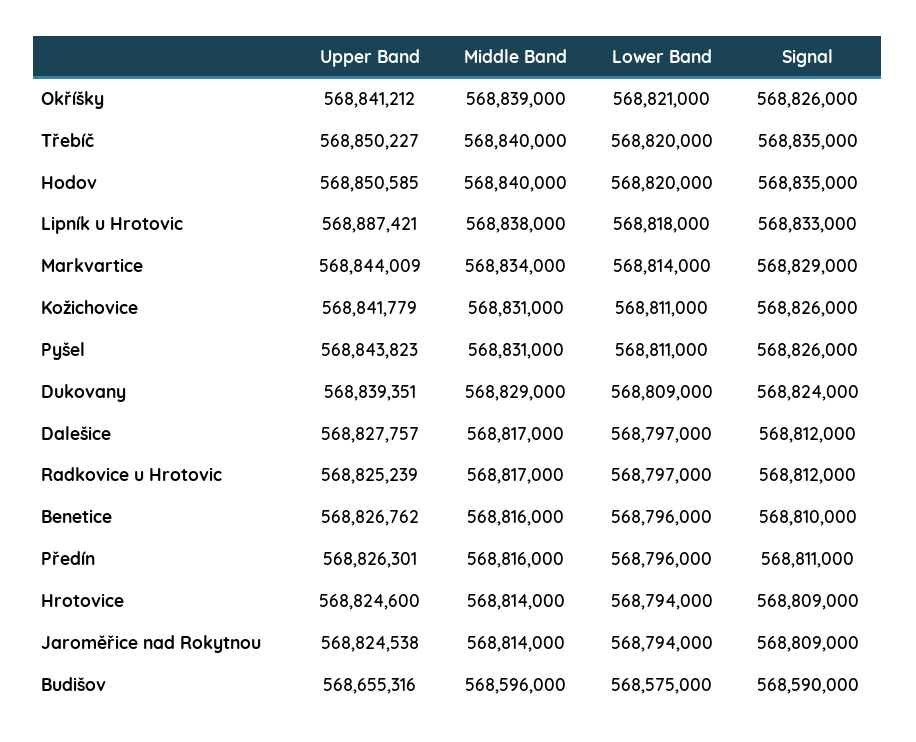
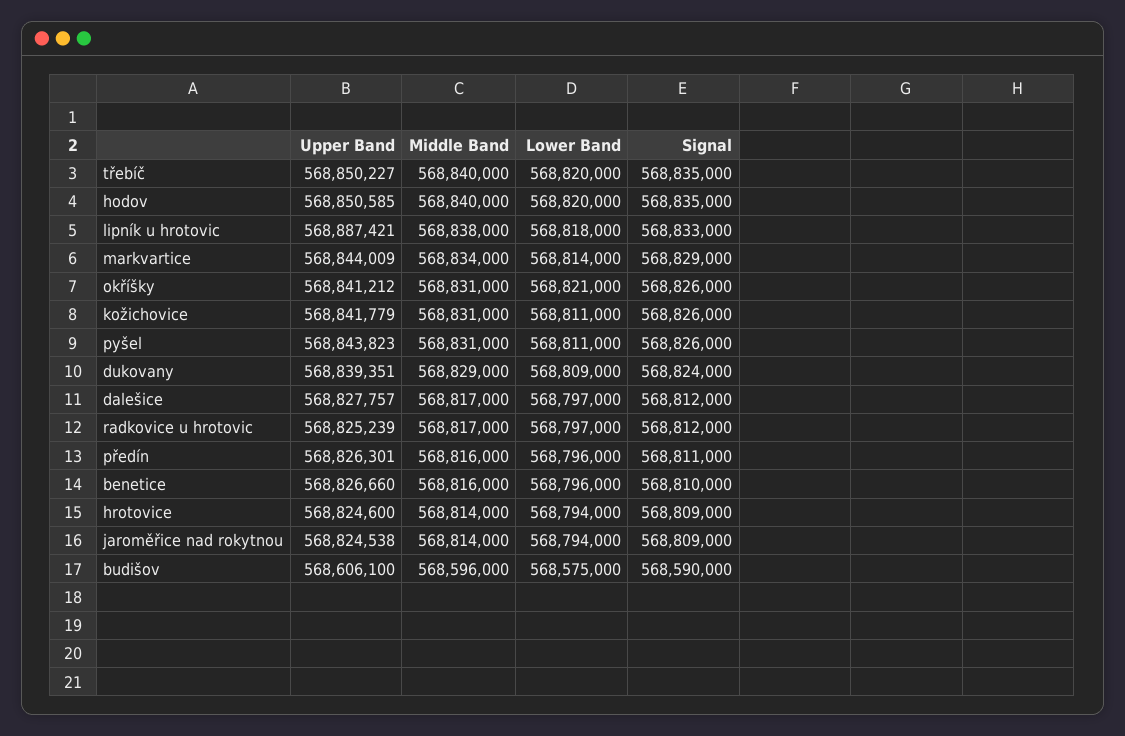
Middle Band, Okříšky: 568839000 -> 568831000
Upper Band, Benetice: 568826762 -> 568826660
Upper Band, Budišov: 568655316 -> 568606100

